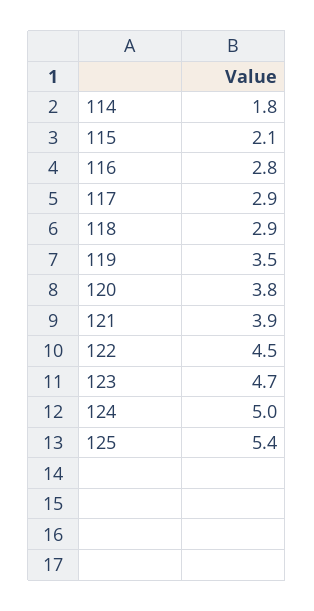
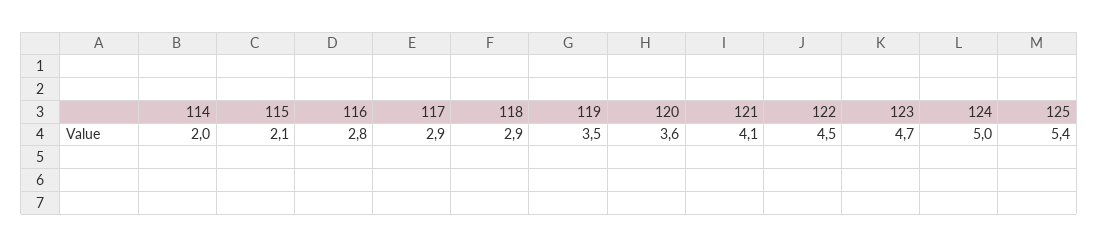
114: 1.8 -> 2
120: 3.8 -> 3.6
121: 3.9 -> 4.1

